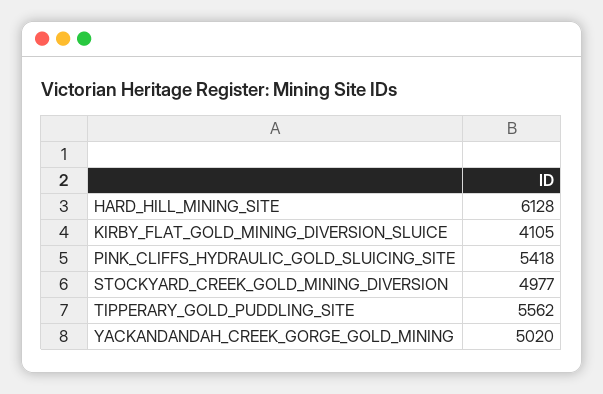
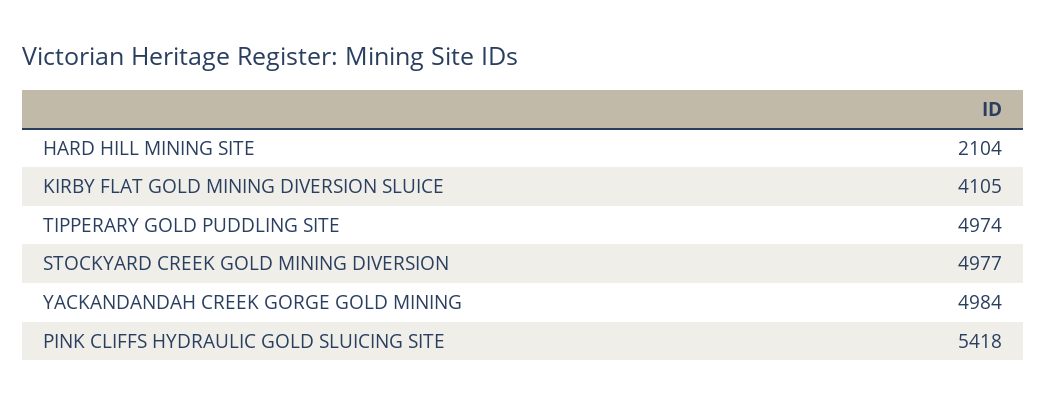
HARD_HILL_MINING_SITE: 6128 -> 2104
TIPPERARY_GOLD_PUDDLING_SITE: 5562 -> 4974
YACKANDANDAH_CREEK_GORGE_GOLD_MINING: 5020 -> 4984

